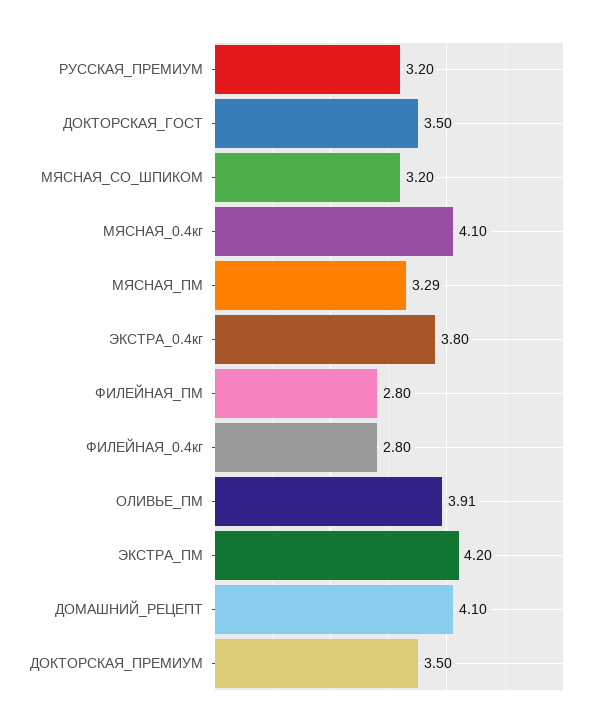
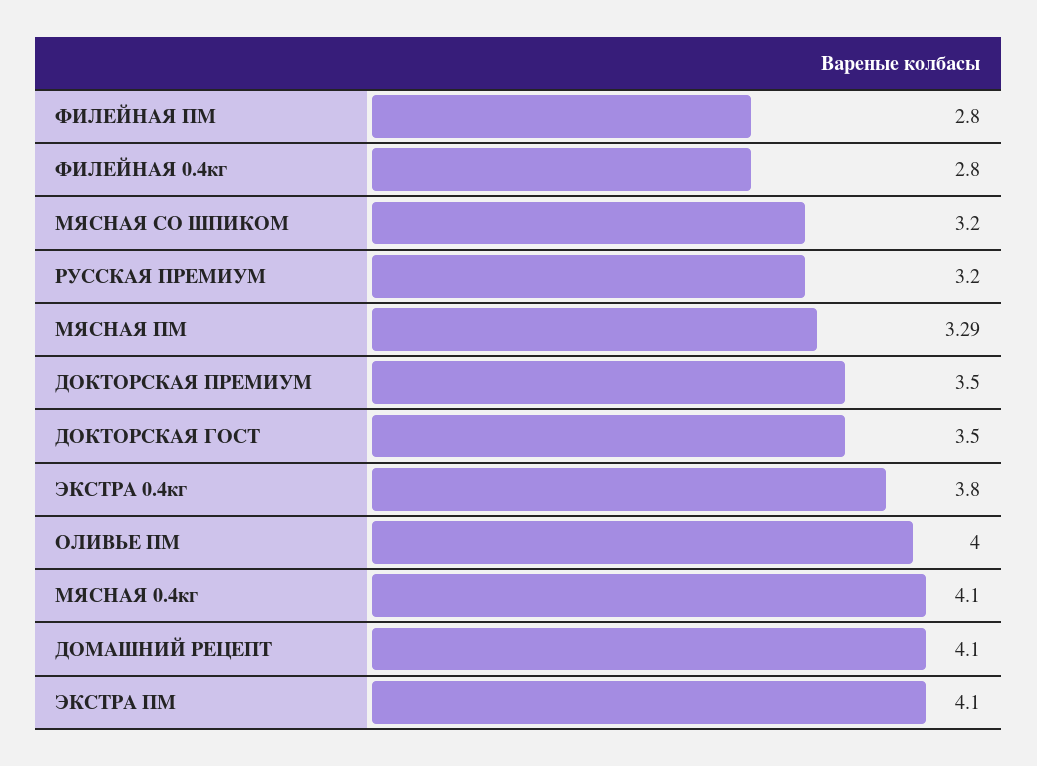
ОЛИВЬЕ_ПМ: 3.91 -> 4
ЭКСТРА_ПМ: 4.2 -> 4.1

